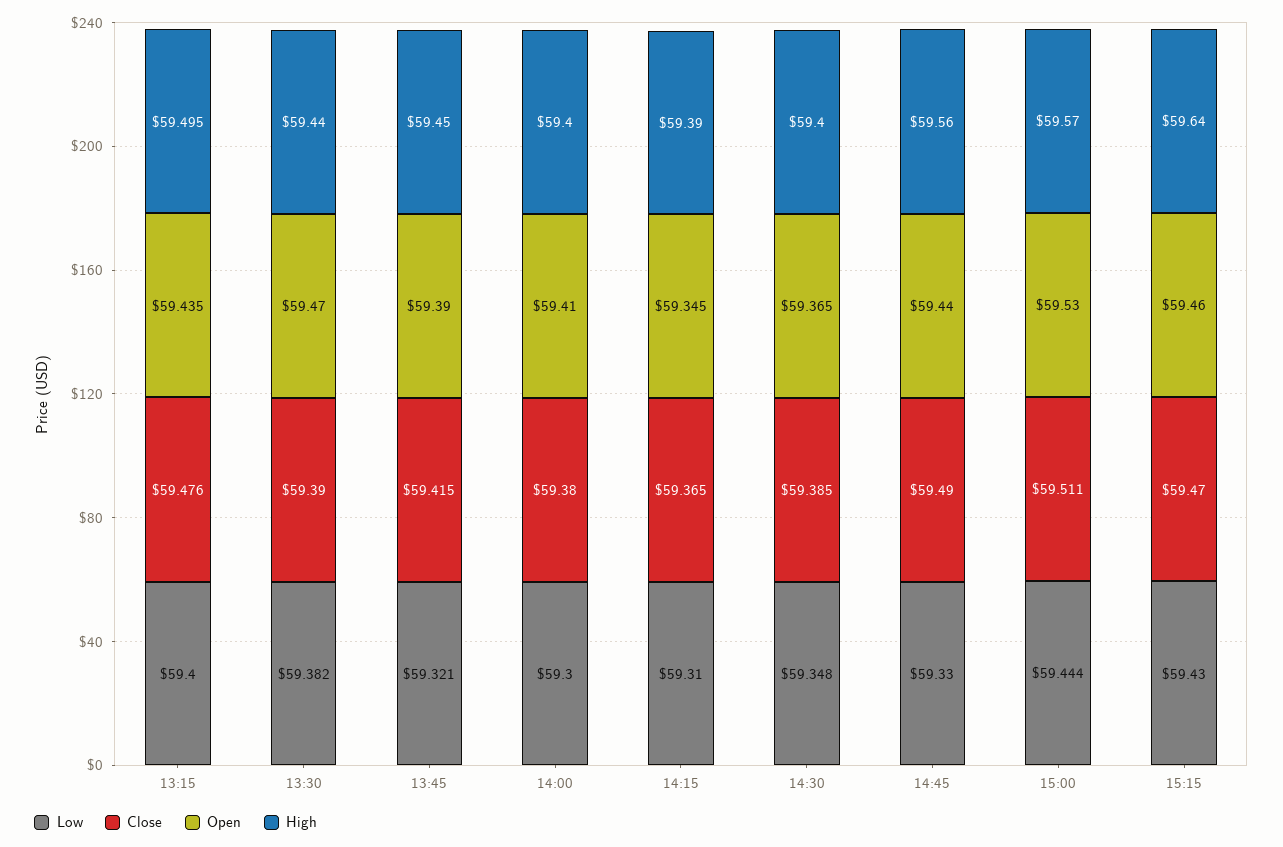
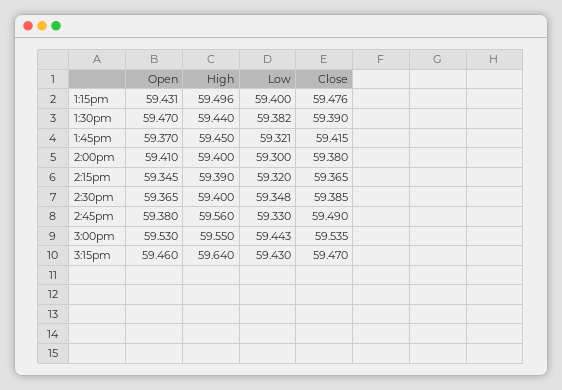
Open, 13:15: 59.435 -> 59.431
High, 13:15: 59.495 -> 59.496
Open, 13:45: 59.39 -> 59.37
Low, 14:15: 59.31 -> 59.32
Open, 14:45: 59.44 -> 59.38
Low, 15:00: 59.444 -> 59.443
Close, 15:00: 59.511 -> 59.535
High, 15:00: 59.57 -> 59.55

